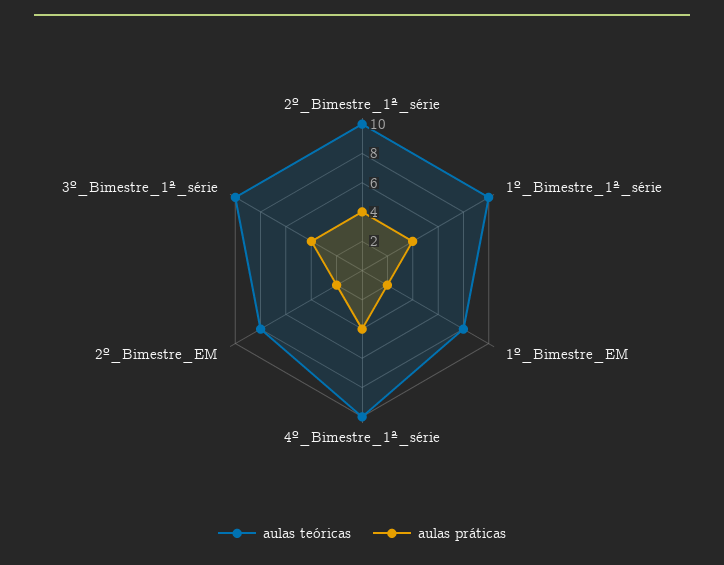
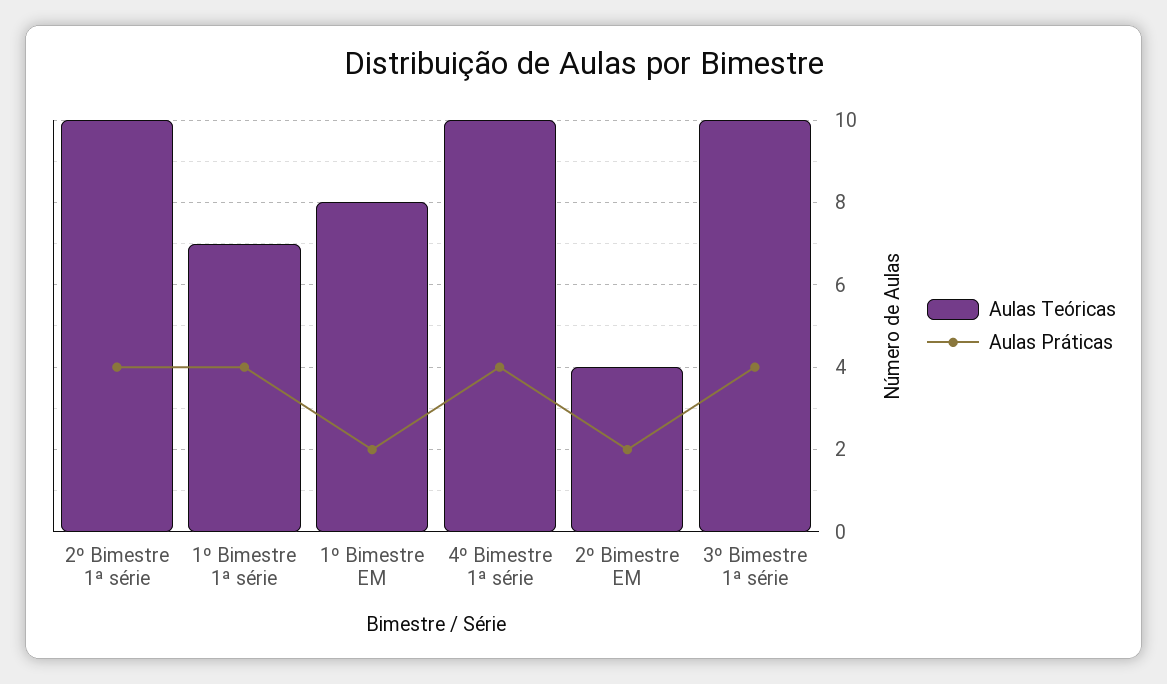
aulas teóricas, 1º_Bimestre_1ª_série: 10 -> 7
aulas teóricas, 2º_Bimestre_EM: 8 -> 4

